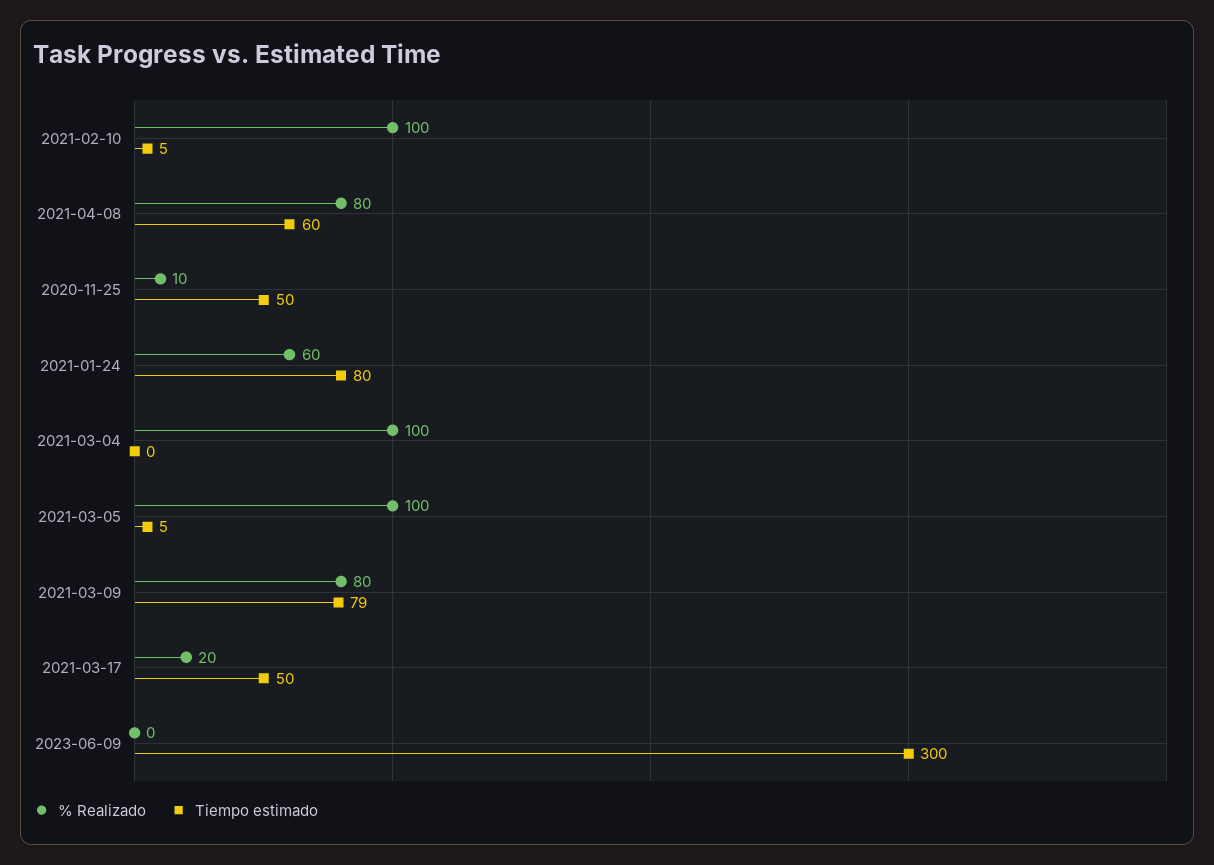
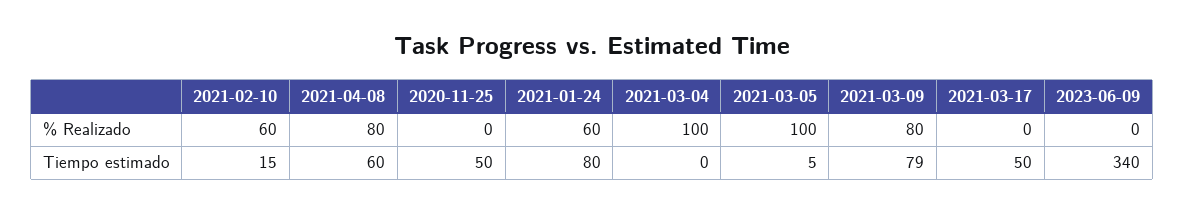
% Realizado, 2021-02-10: 100 -> 60
Tiempo estimado, 2021-02-10: 5 -> 15
% Realizado, 2020-11-25: 10 -> 0
% Realizado, 2021-03-17: 20 -> 0
Tiempo estimado, 2023-06-09: 300 -> 340

